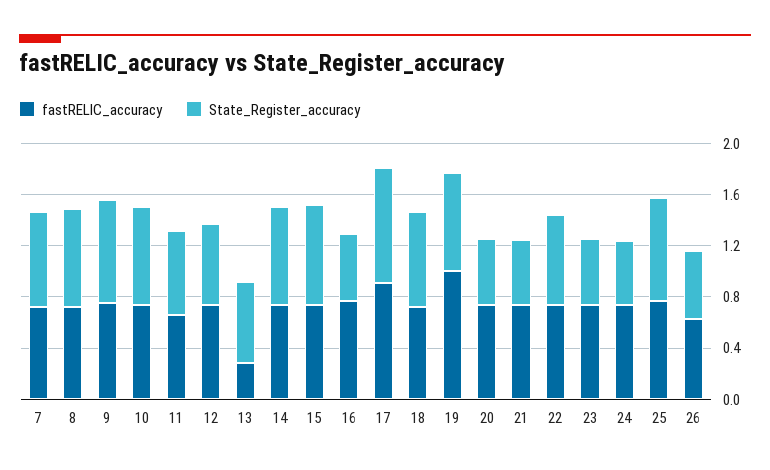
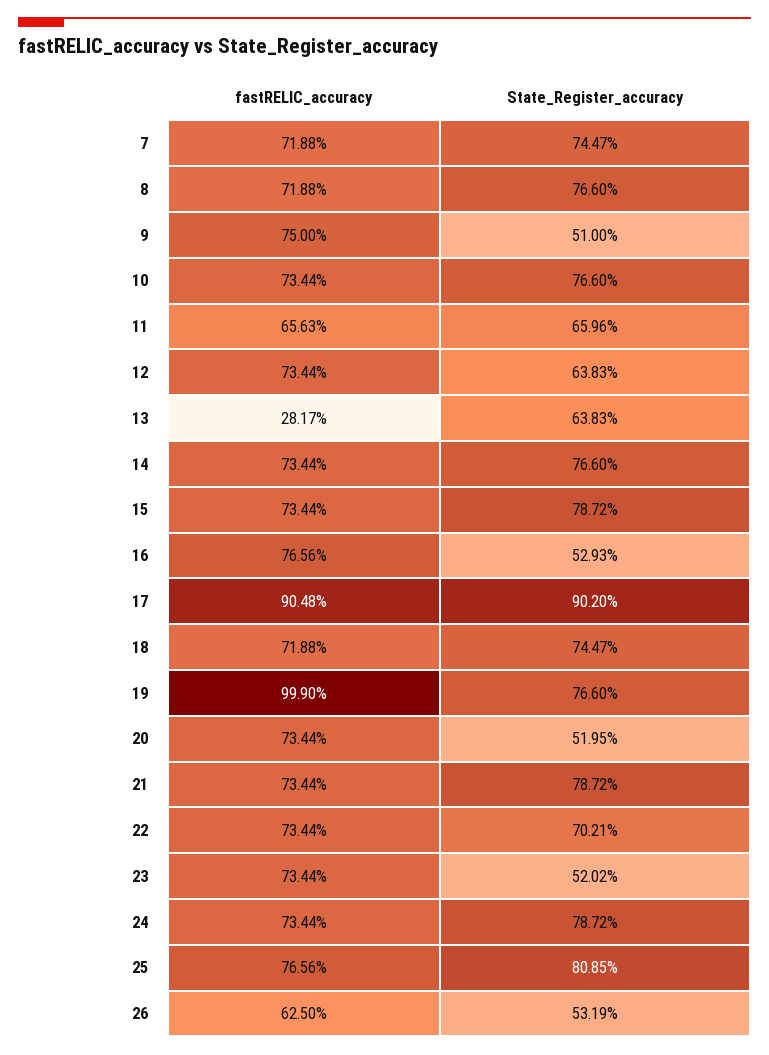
State_Register_accuracy, 9: 0.8 -> 0.51
State_Register_accuracy, 21: 0.5 -> 0.7872
State_Register_accuracy, 24: 0.5 -> 0.7872

